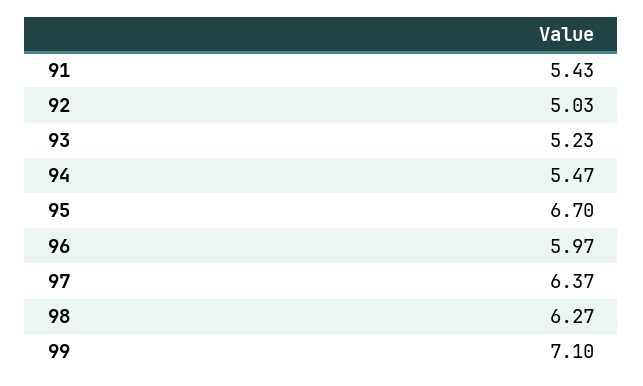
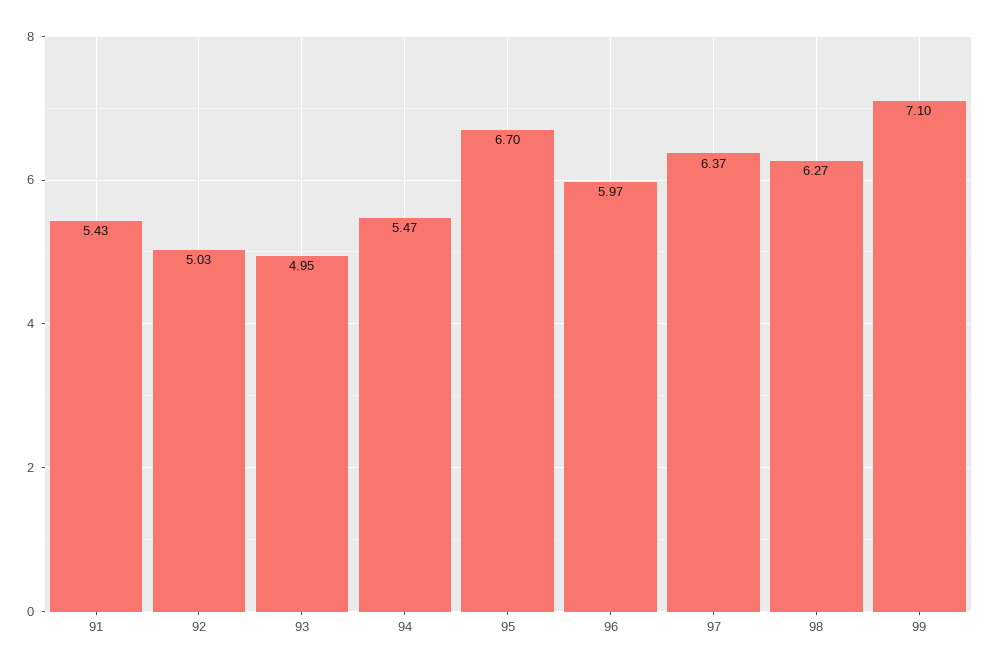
93: 5.23 -> 4.95

